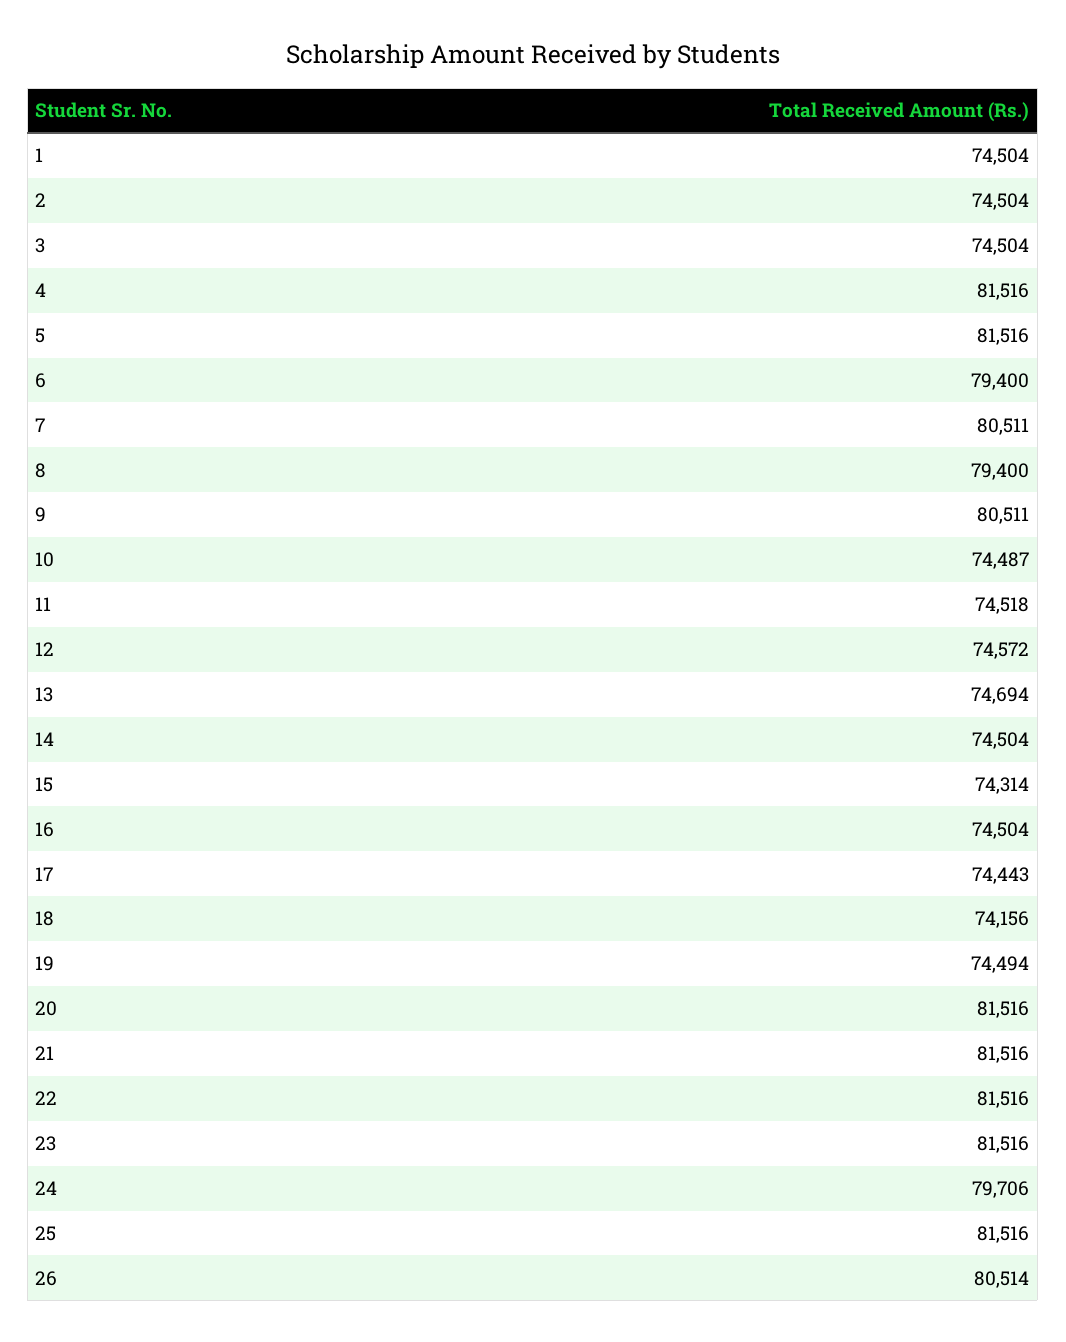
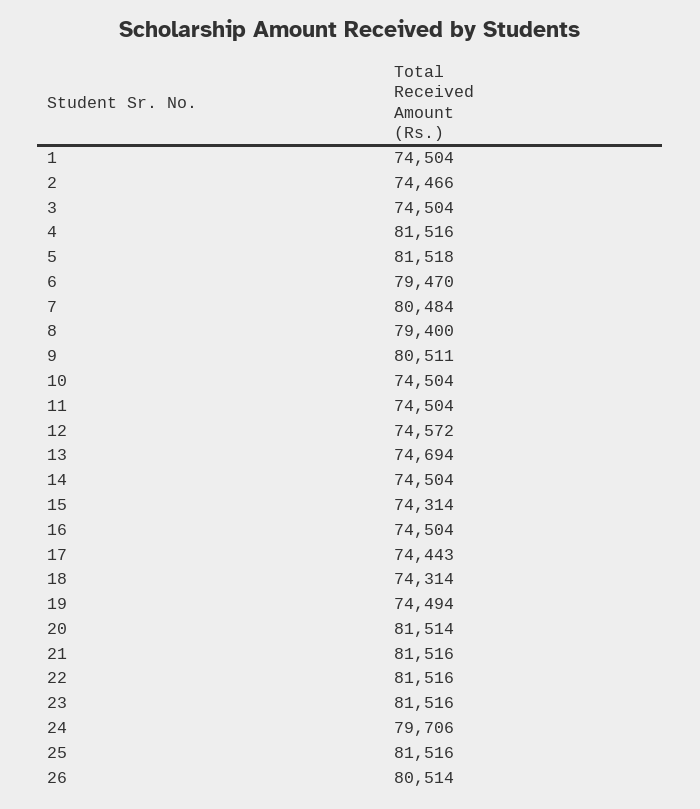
2: 74504 -> 74466
5: 81516 -> 81518
6: 79400 -> 79470
7: 80511 -> 80484
10: 74487 -> 74504
11: 74518 -> 74504
18: 74156 -> 74314
20: 81516 -> 81514

